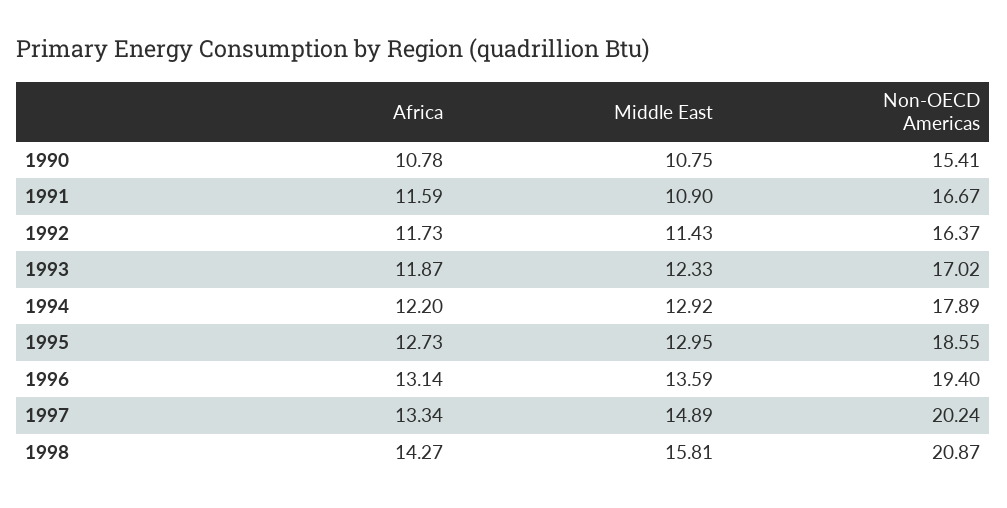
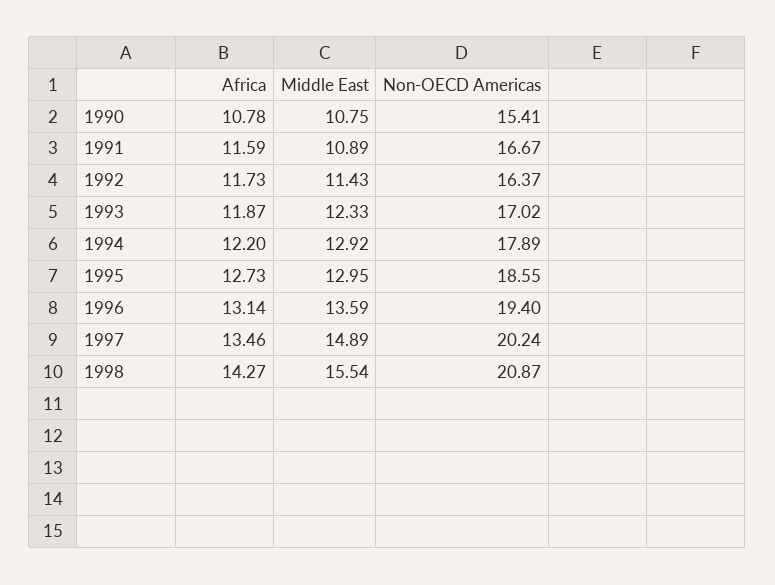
Middle East, 1991: 10.9 -> 10.89
Africa, 1997: 13.34 -> 13.46
Middle East, 1998: 15.81 -> 15.54

